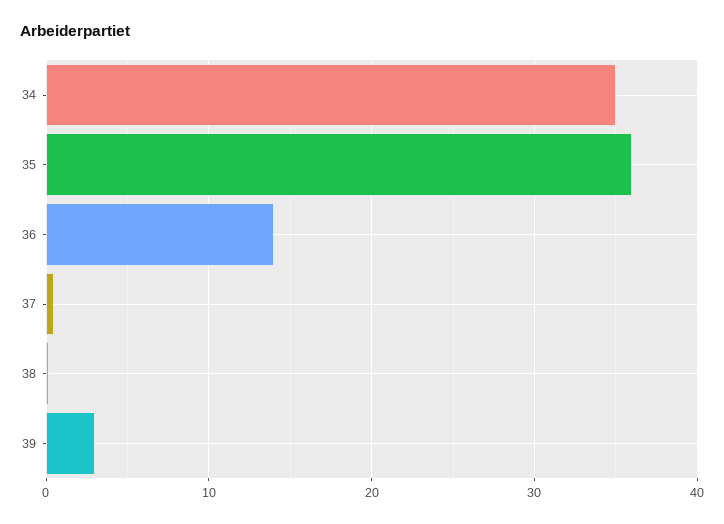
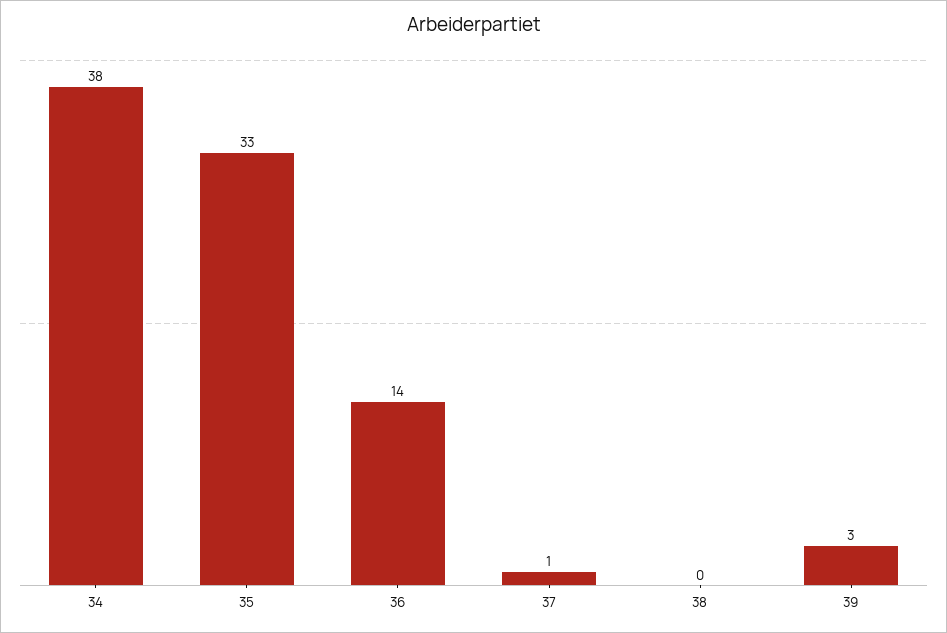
34: 35 -> 38
35: 36 -> 33

